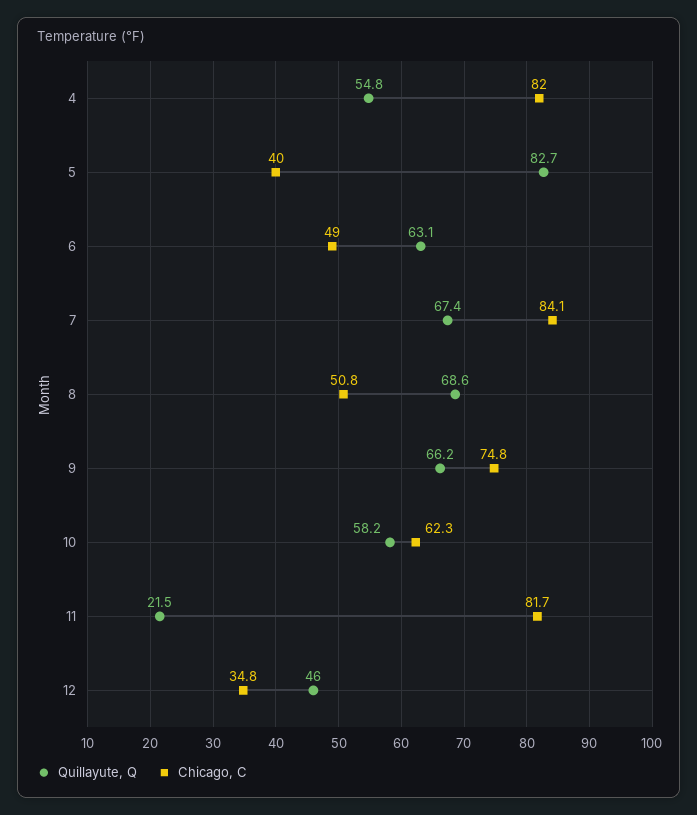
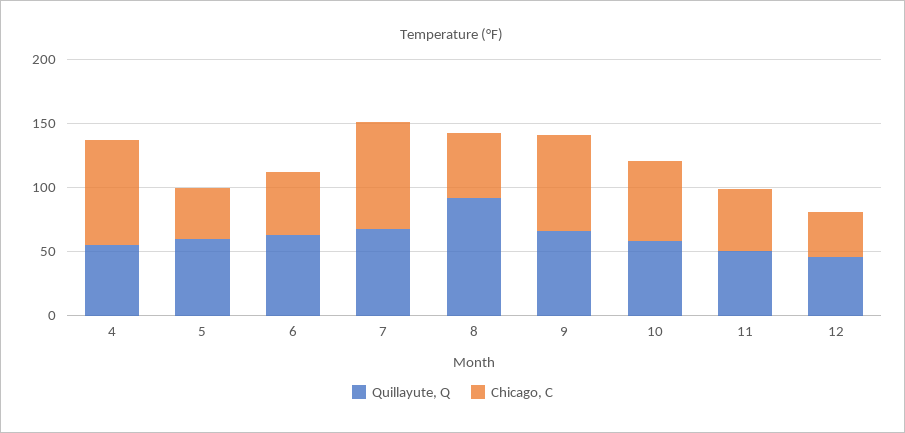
Quillayute, Q, 5: 82.7 -> 60
Quillayute, Q, 8: 68.6 -> 90
Quillayute, Q, 11: 21.5 -> 50
Chicago, C, 11: 81.7 -> 50

